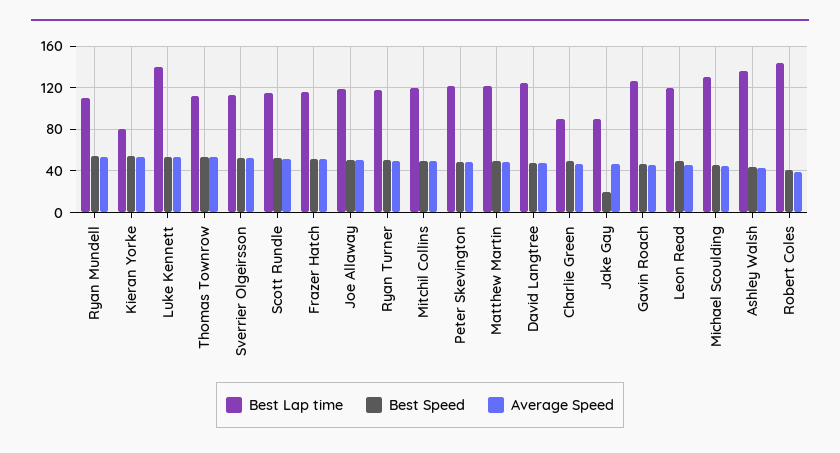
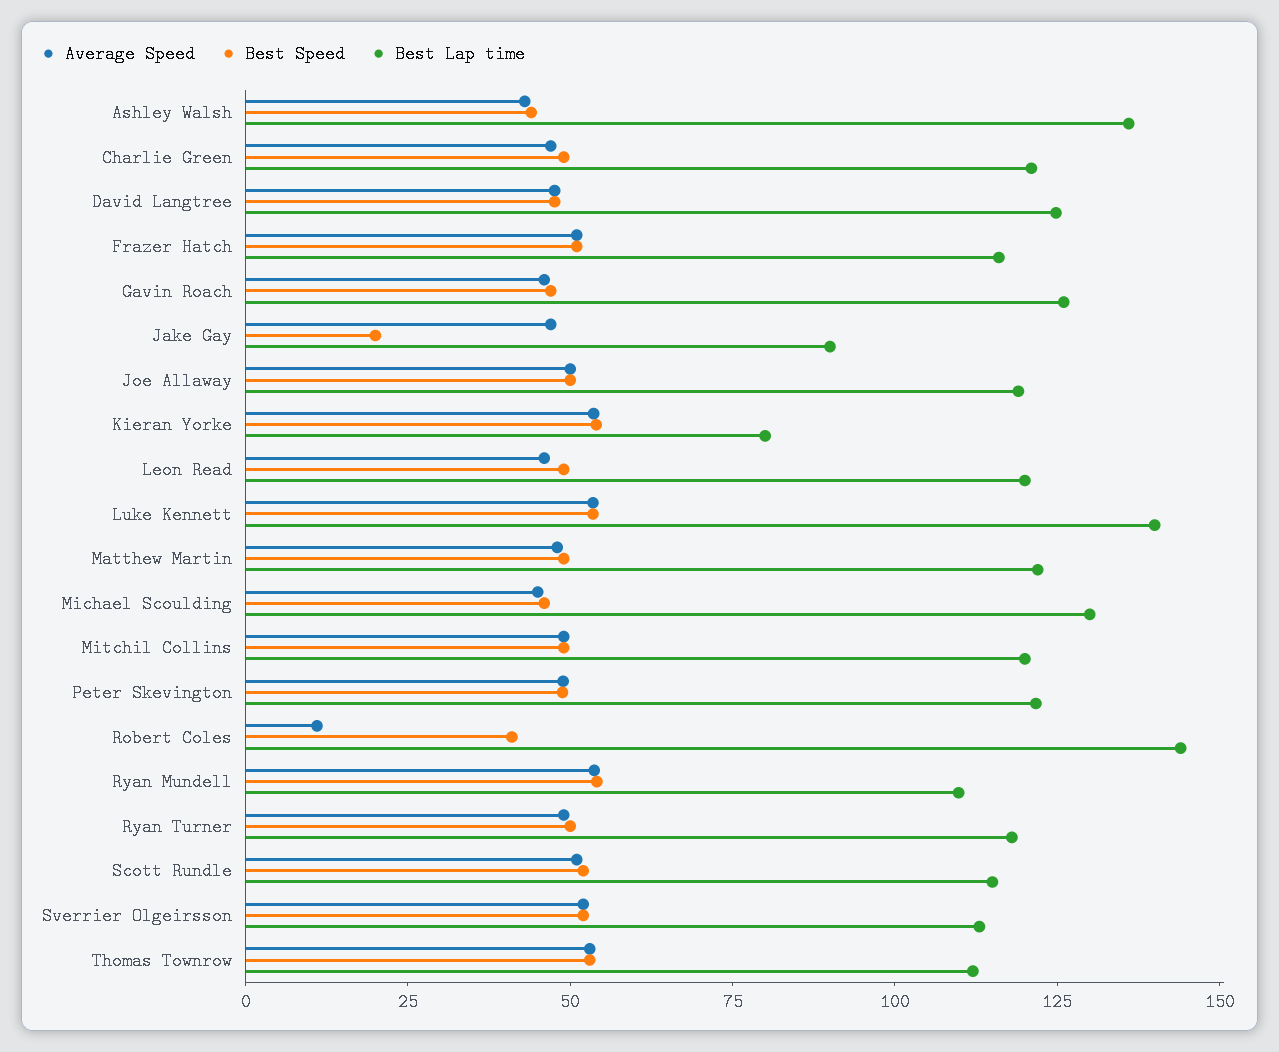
Best Lap time, Charlie Green: 90 -> 120
Average Speed, Robert Coles: 40 -> 10

